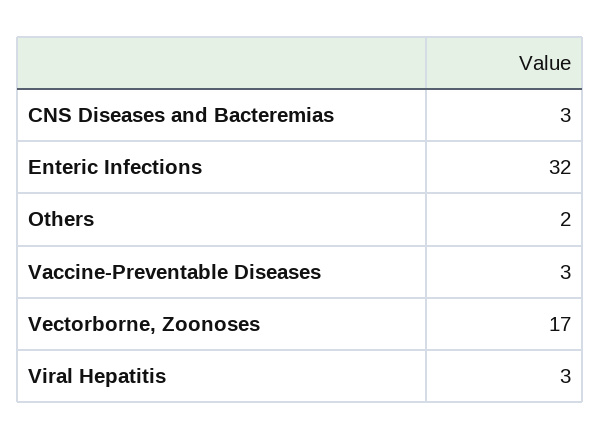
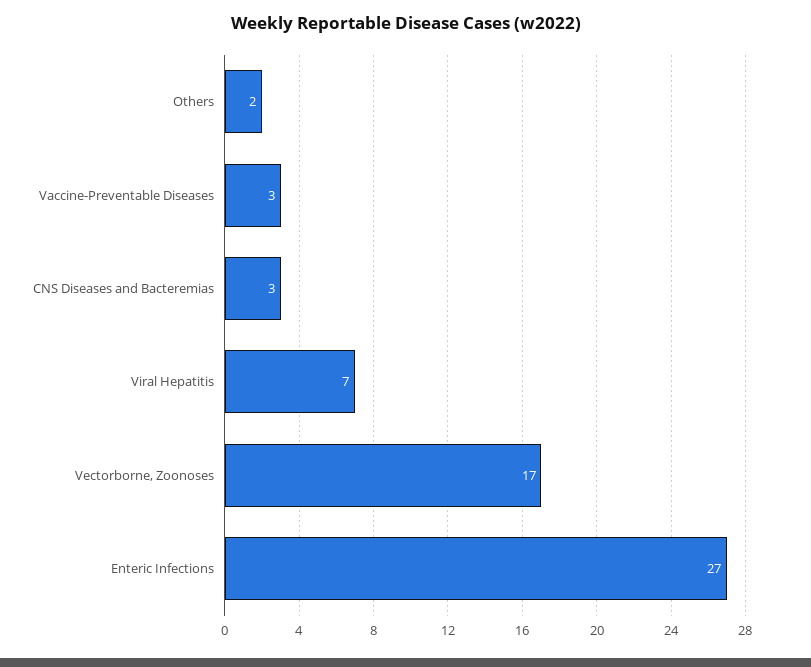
Enteric Infections: 32 -> 27
Viral Hepatitis: 3 -> 7

